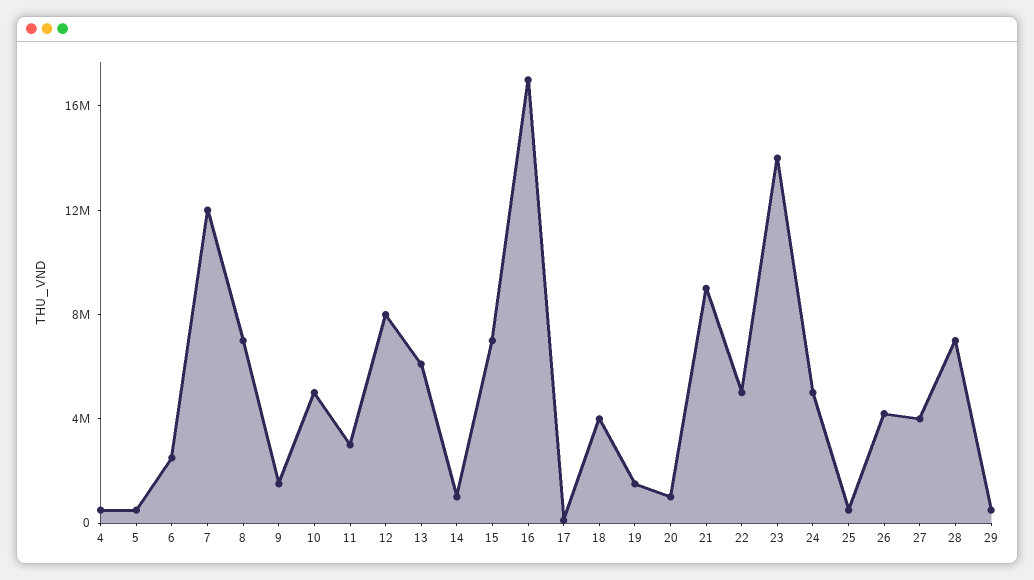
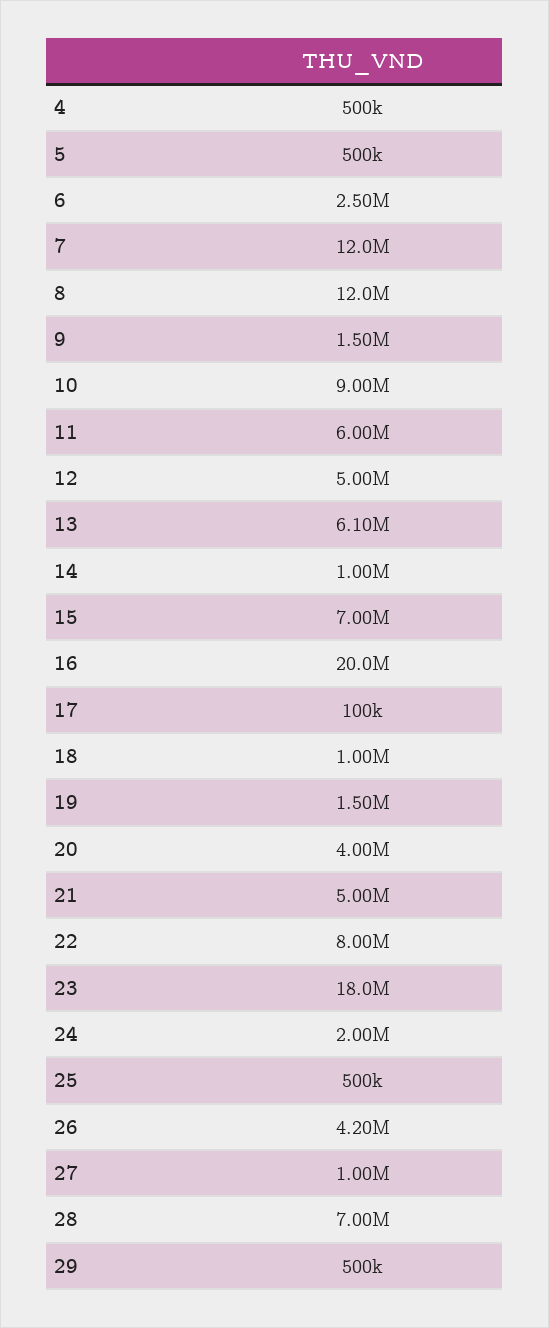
8: 7000000 -> 12000000
10: 5000000 -> 9000000
11: 3000000 -> 6000000
12: 8000000 -> 5000000
16: 17000000 -> 20000000
18: 4000000 -> 1000000
20: 1000000 -> 4000000
21: 9000000 -> 5000000
22: 5000000 -> 8000000
23: 14000000 -> 18000000
24: 5000000 -> 2000000
27: 4000000 -> 1000000

